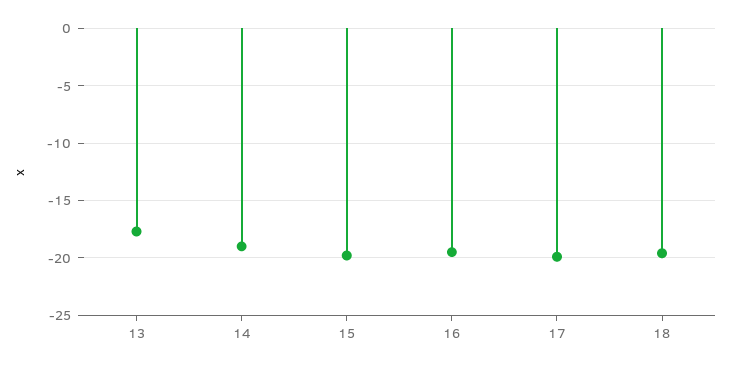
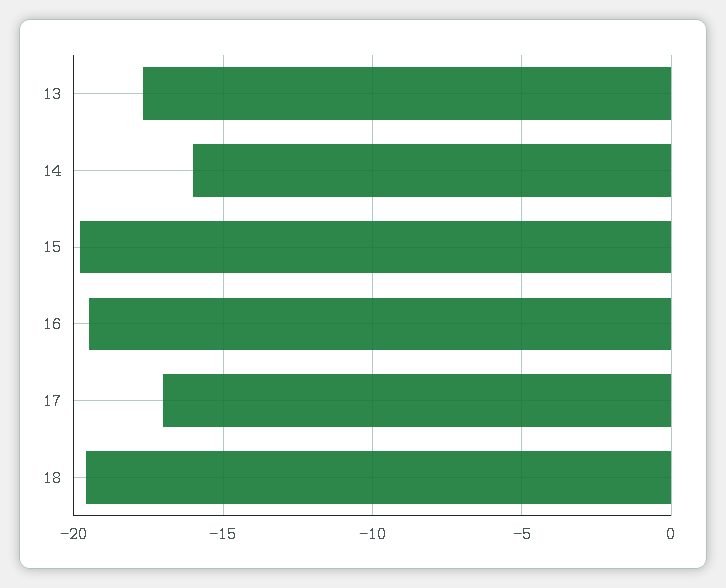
14: -19 -> -16
17: -20 -> -17

